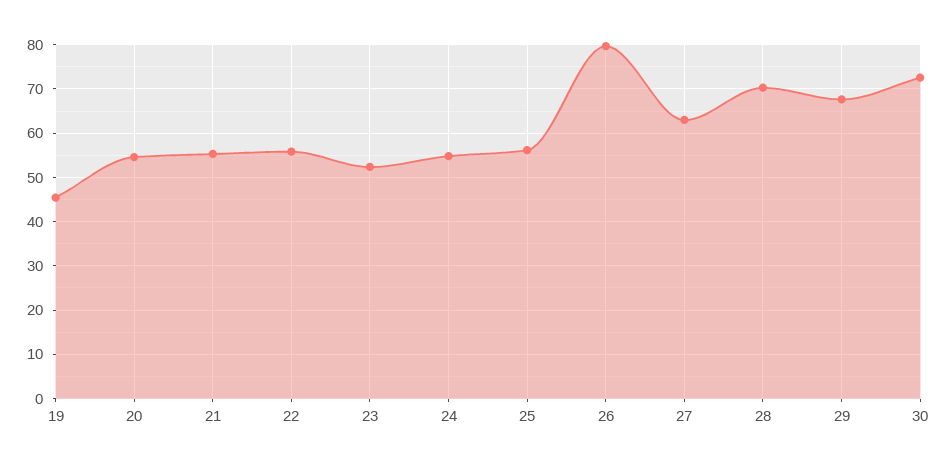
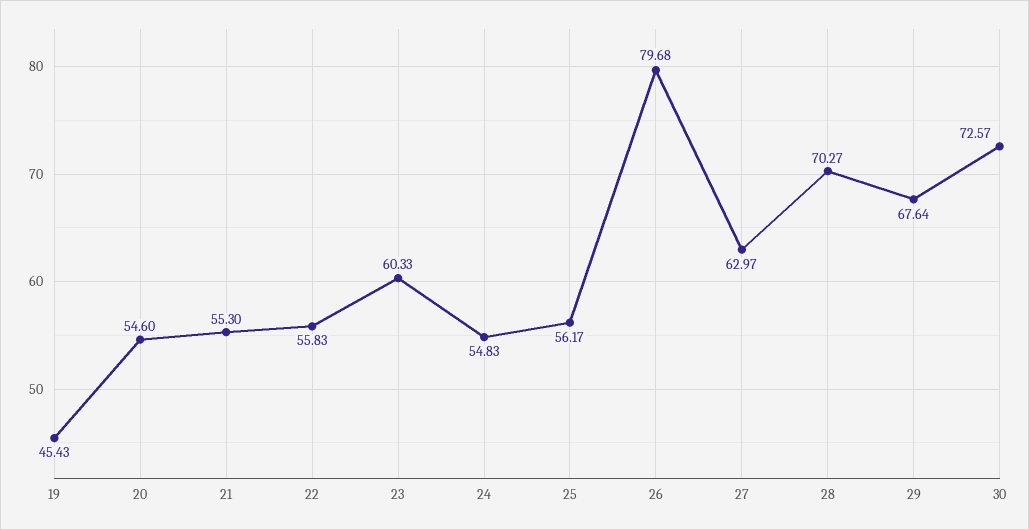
23: 52 -> 60.33

